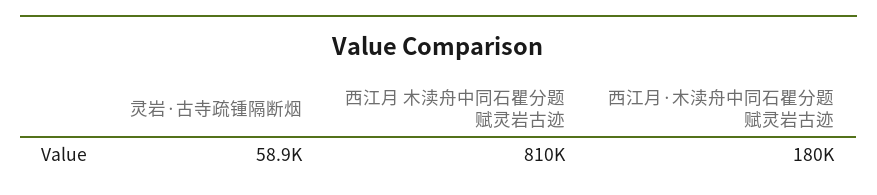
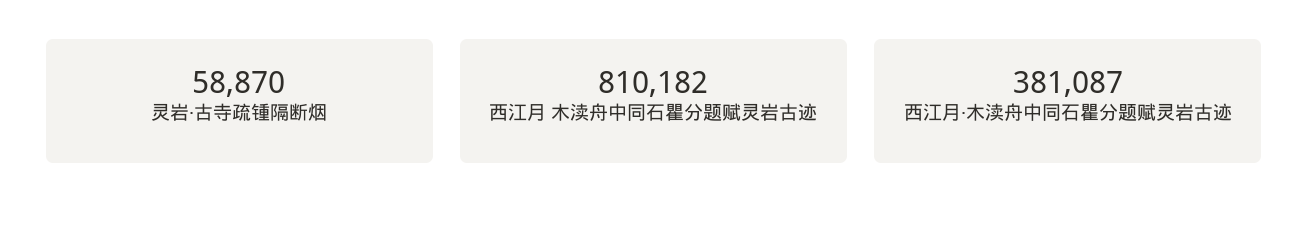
西江月·木渎舟中同石瞿分题赋灵岩古迹: 180000 -> 381087

